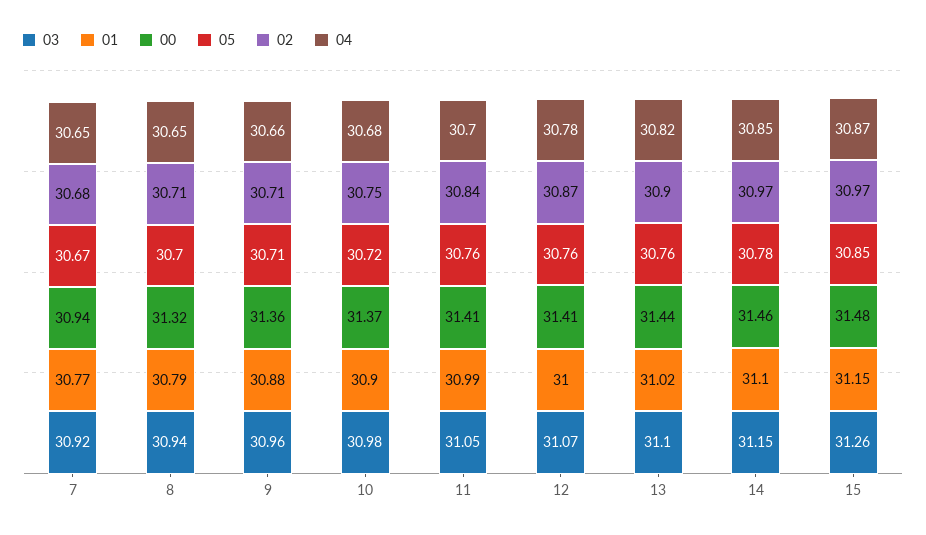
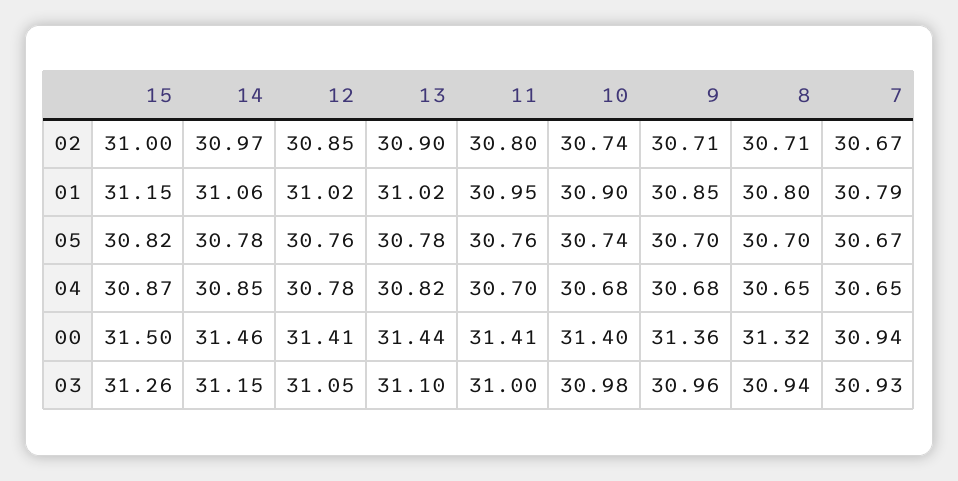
03, 7: 30.92 -> 30.93
01, 7: 30.77 -> 30.79
02, 7: 30.68 -> 30.67
01, 8: 30.79 -> 30.8
01, 9: 30.88 -> 30.85
05, 9: 30.71 -> 30.7
04, 9: 30.66 -> 30.68
00, 10: 31.37 -> 31.4
05, 10: 30.72 -> 30.74
02, 10: 30.75 -> 30.74
03, 11: 31.05 -> 31
01, 11: 30.99 -> 30.95
02, 11: 30.84 -> 30.8
03, 12: 31.07 -> 31.05
01, 12: 31 -> 31.02
02, 12: 30.87 -> 30.85
05, 13: 30.76 -> 30.78
01, 14: 31.1 -> 31.06
00, 15: 31.48 -> 31.5
05, 15: 30.85 -> 30.82
02, 15: 30.97 -> 31

